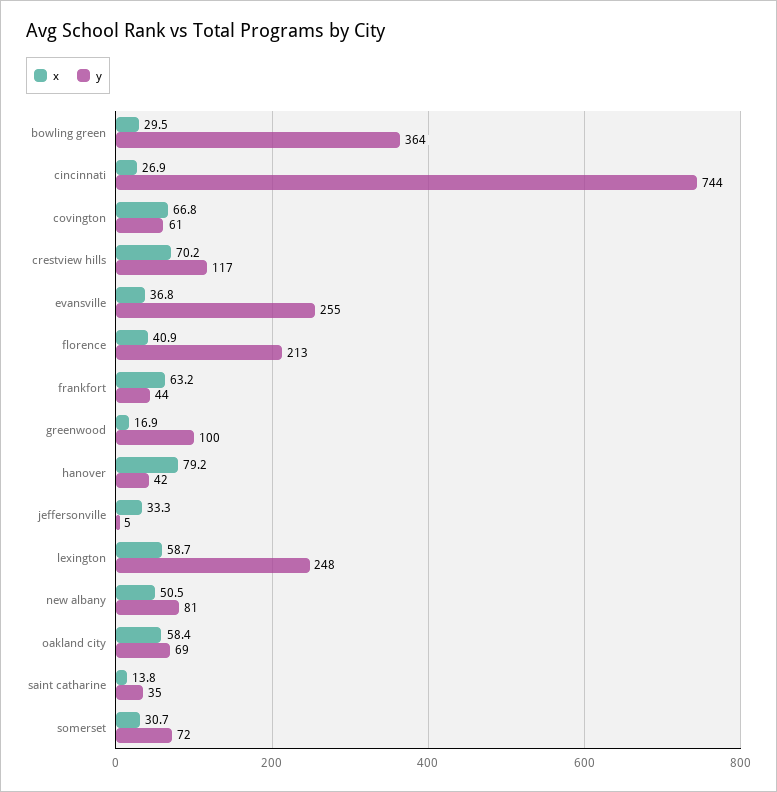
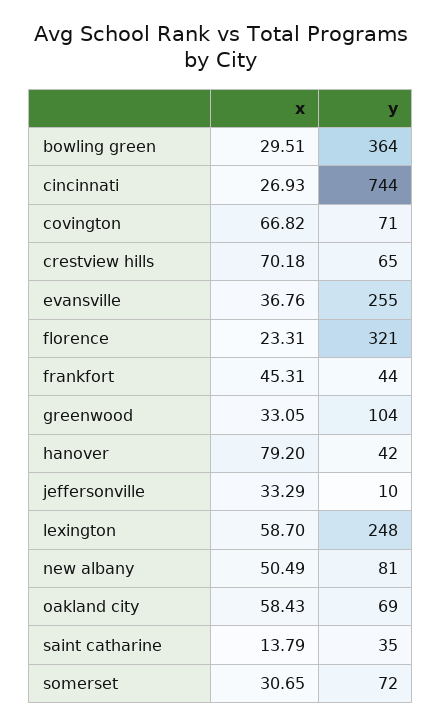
y, covington: 61 -> 71
y, crestview hills: 117 -> 65
x, florence: 40.9 -> 23.31
y, florence: 213 -> 321
x, frankfort: 63.2 -> 45.31
x, greenwood: 16.9 -> 33.05
y, greenwood: 100 -> 104
y, jeffersonville: 5 -> 10

